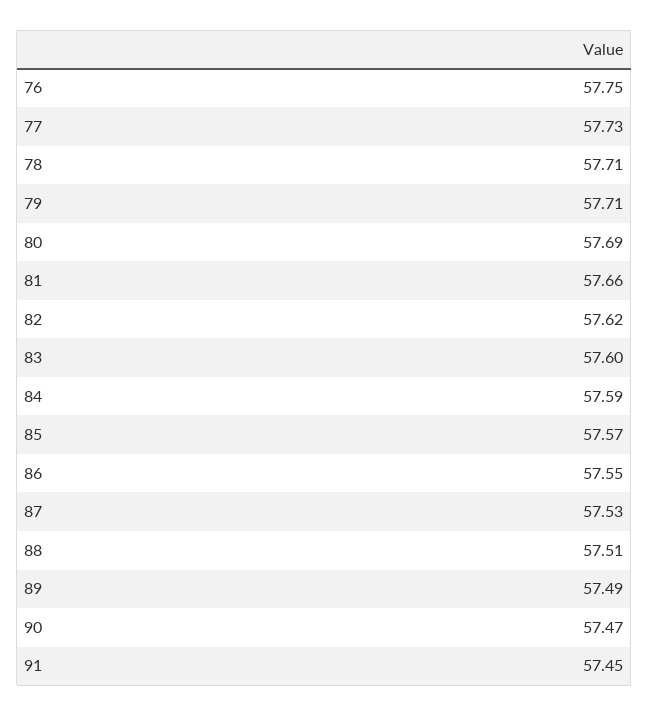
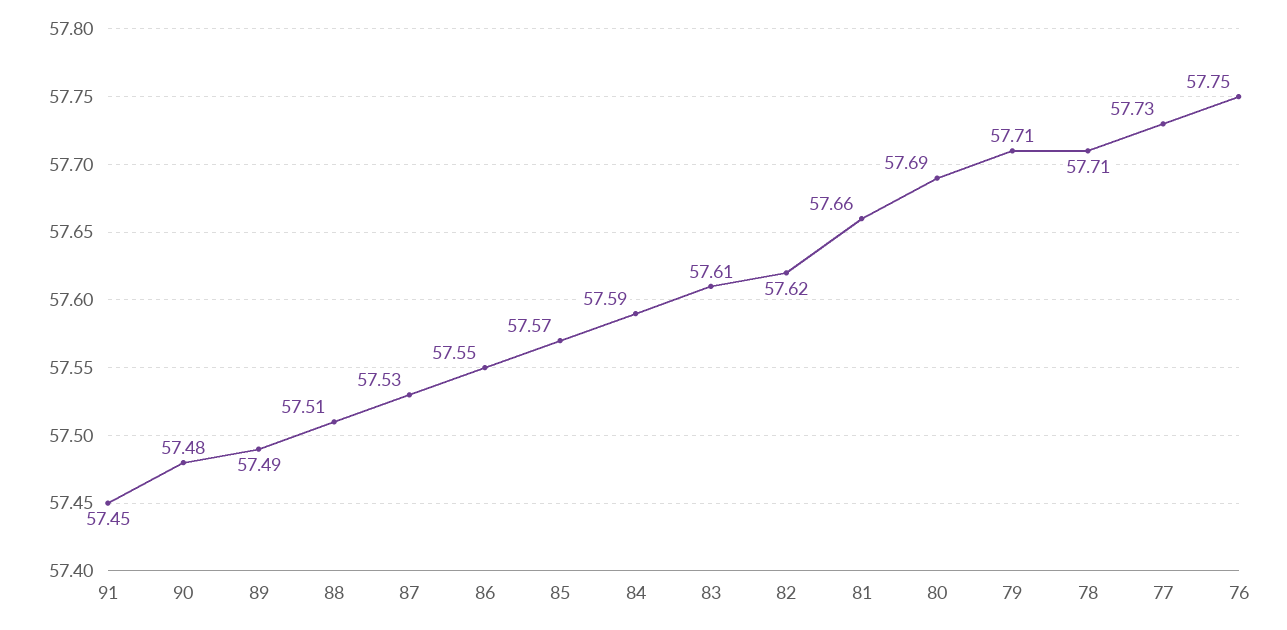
83: 57.6 -> 57.61
90: 57.47 -> 57.48

